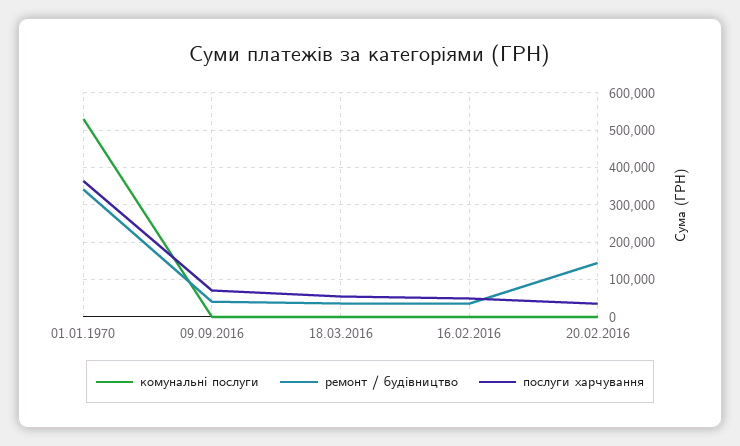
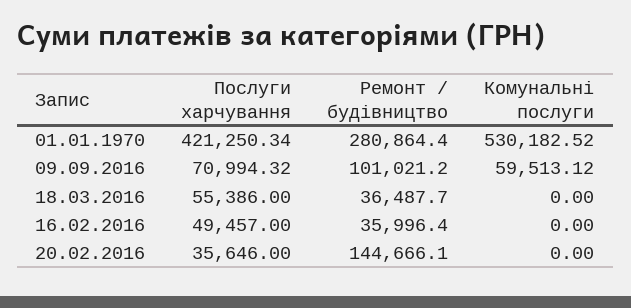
ремонт / будівництво, 01.01.1970: 340000 -> 280864.4
послуги харчування, 01.01.1970: 360000 -> 421250.34
комунальні послуги, 09.09.2016: 0 -> 59513.12
ремонт / будівництво, 09.09.2016: 40000 -> 101021.2

